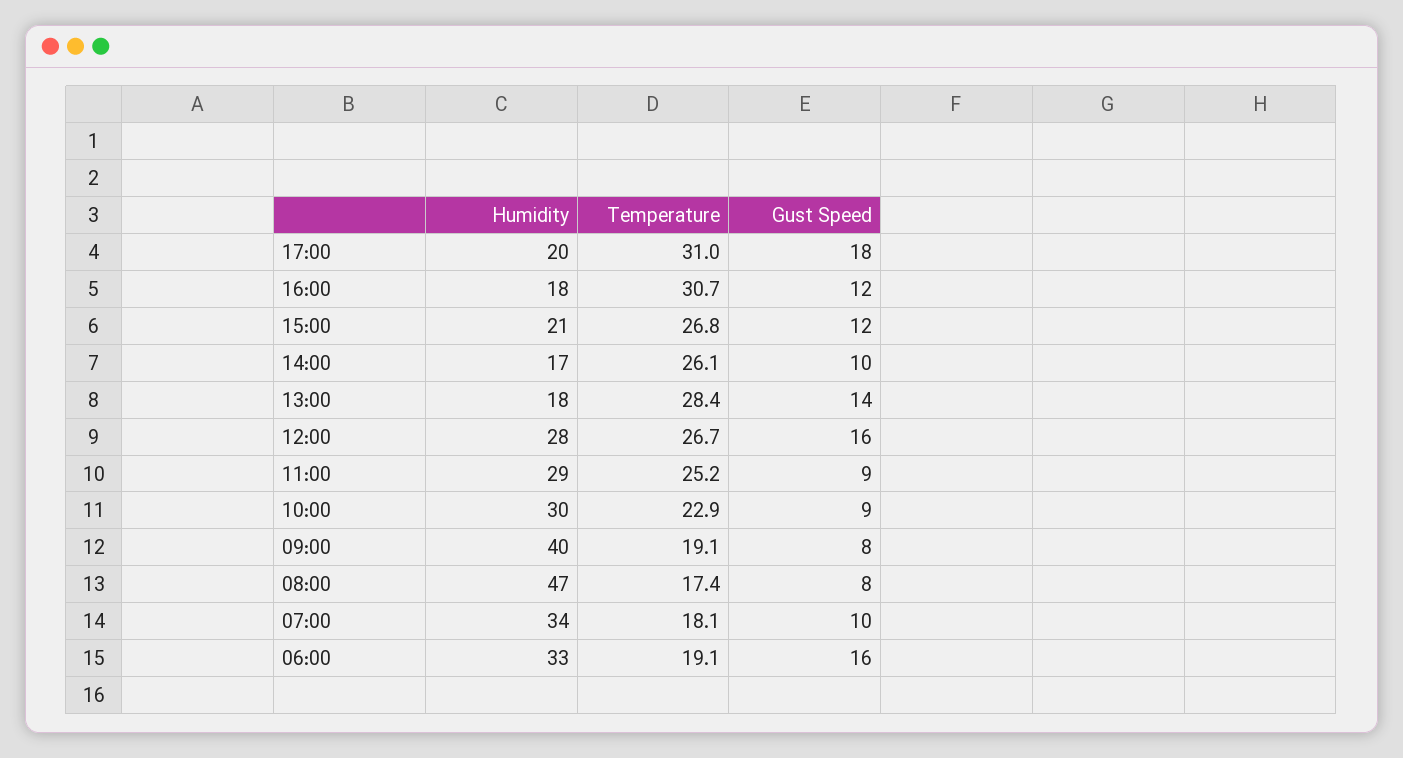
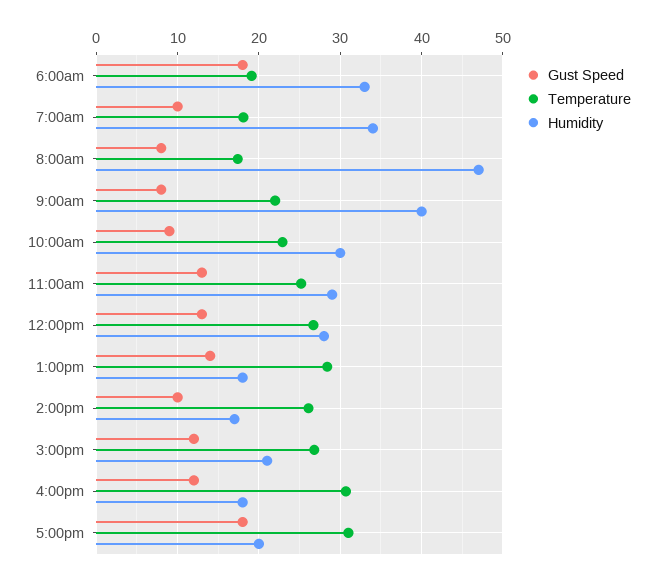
Gust Speed, 12:00: 16 -> 13
Gust Speed, 11:00: 9 -> 13
Temperature, 09:00: 19.1 -> 22
Gust Speed, 06:00: 16 -> 18

